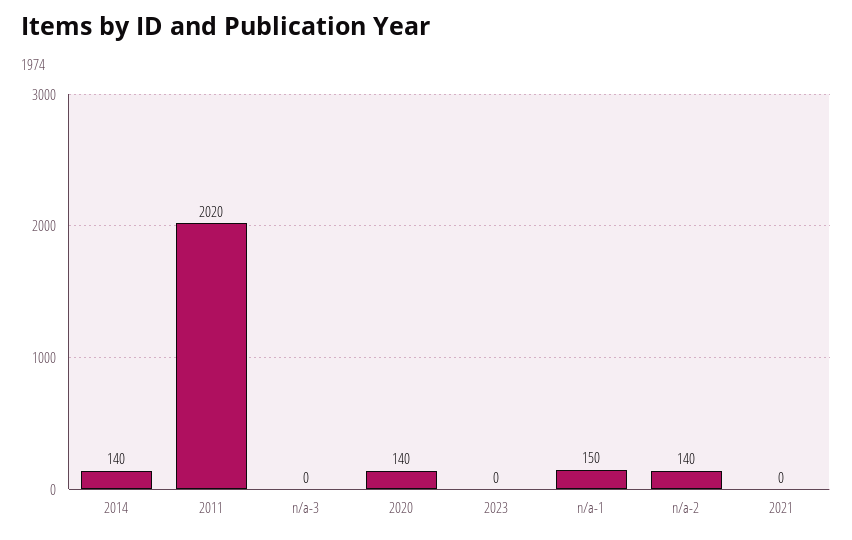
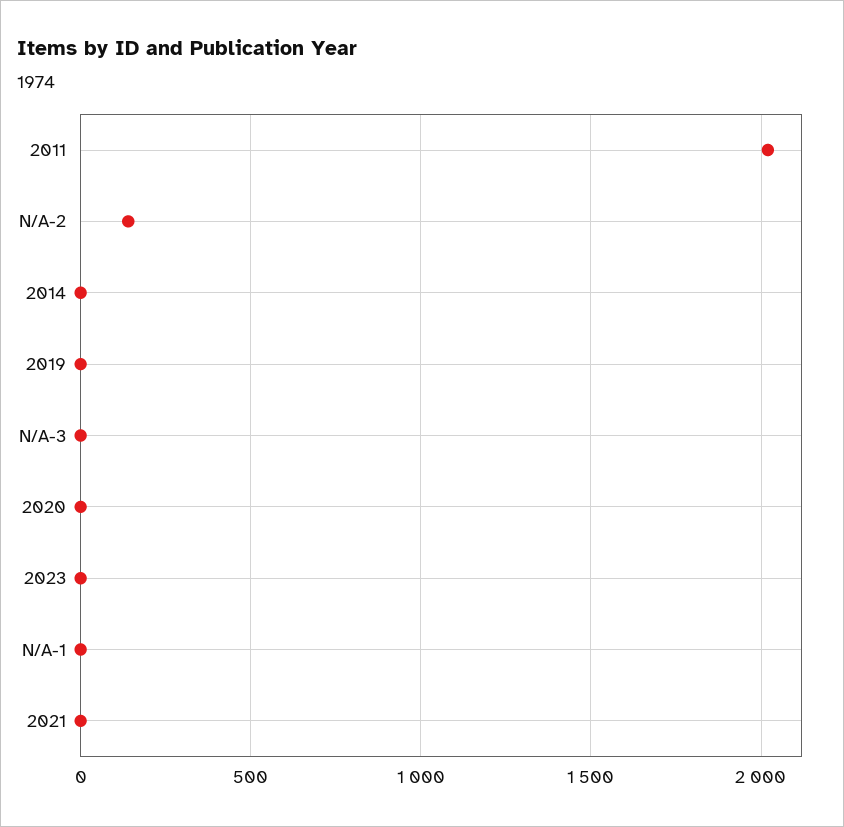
2014: 140 -> 0
2020: 140 -> 0
n/a-1: 150 -> 0
2019: none -> 0

